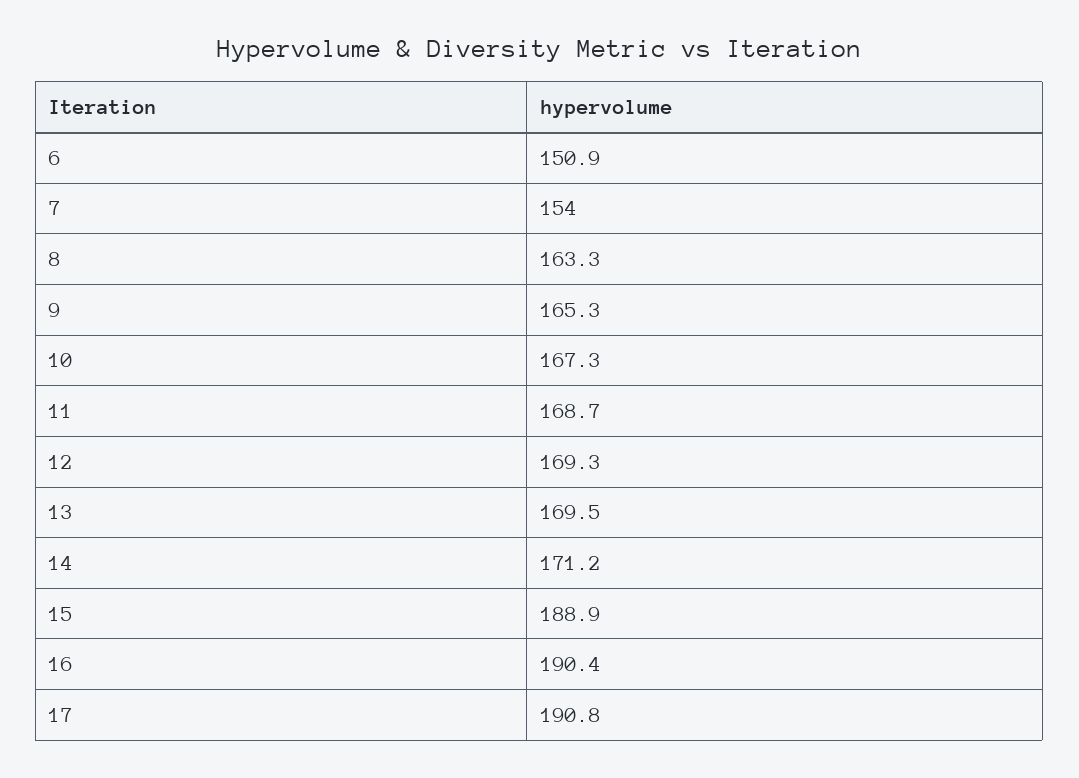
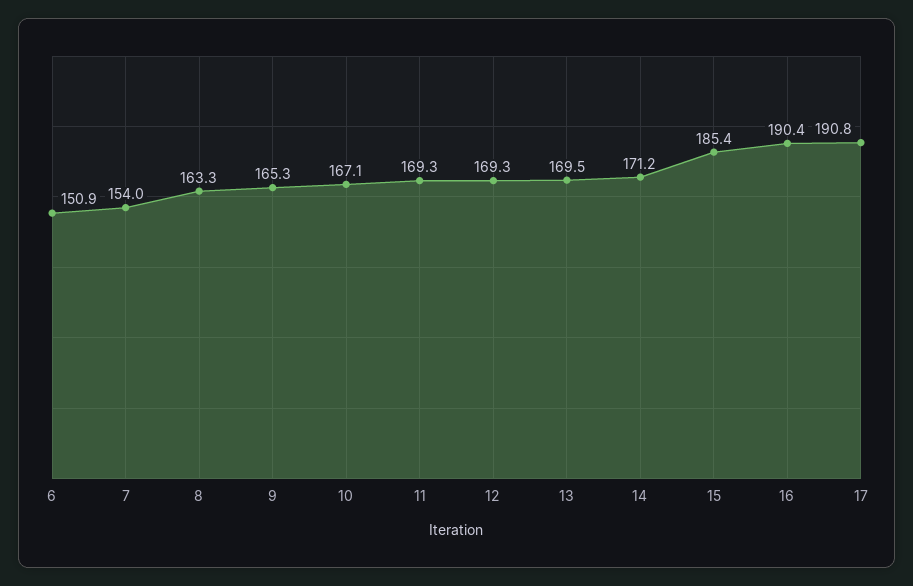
10: 167.3 -> 167.1
11: 168.7 -> 169.3
15: 188.9 -> 185.4

